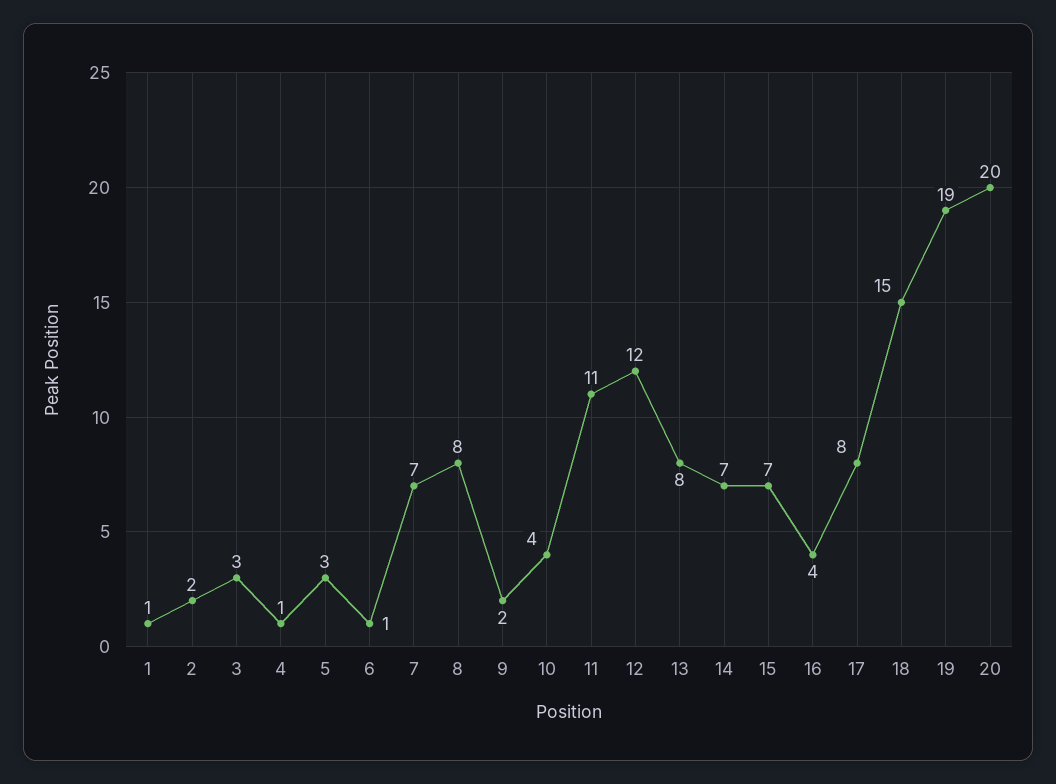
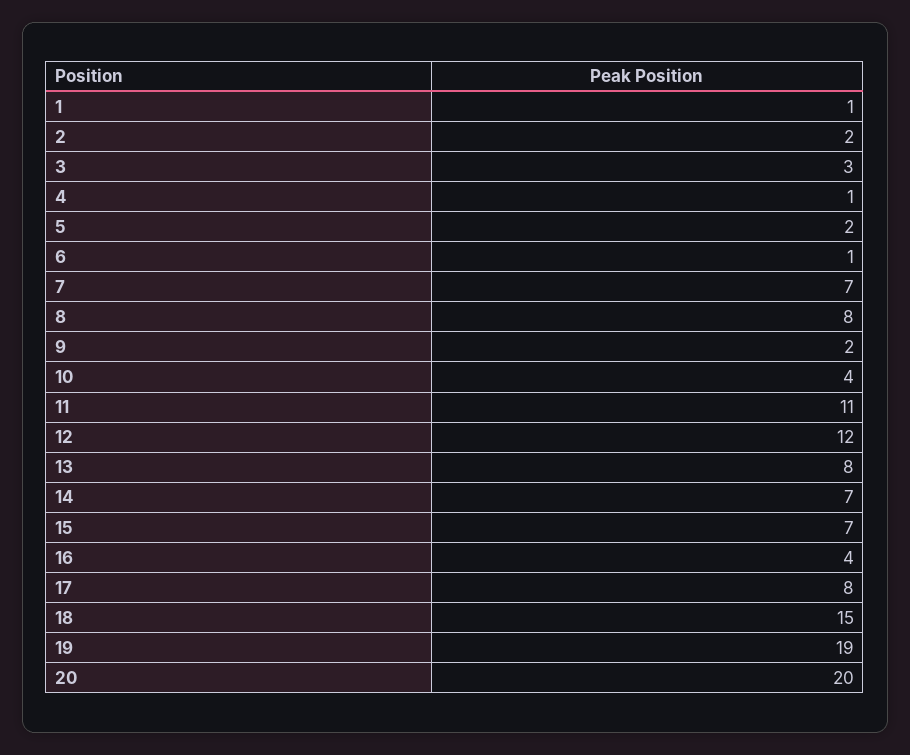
5: 3 -> 2

